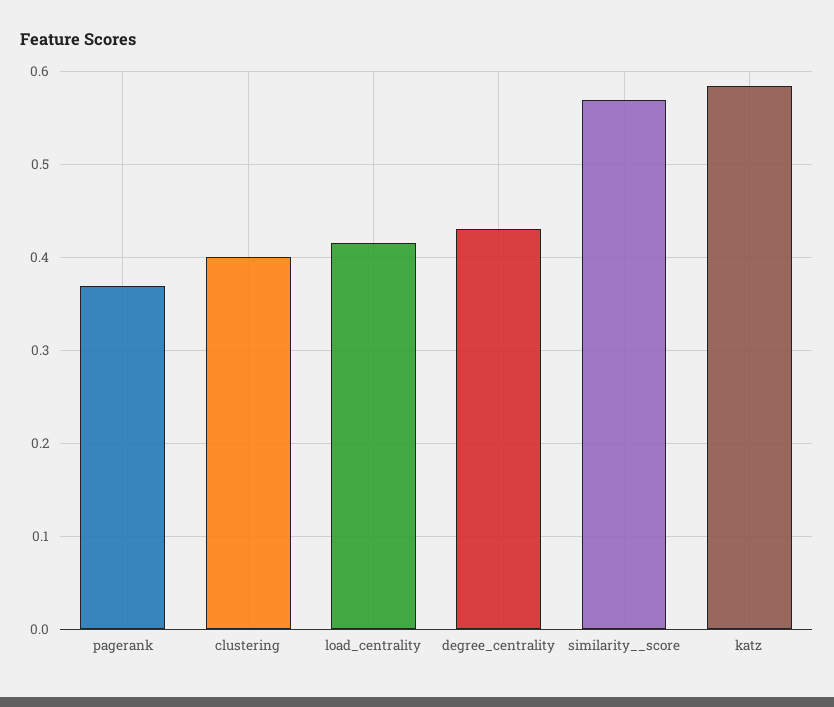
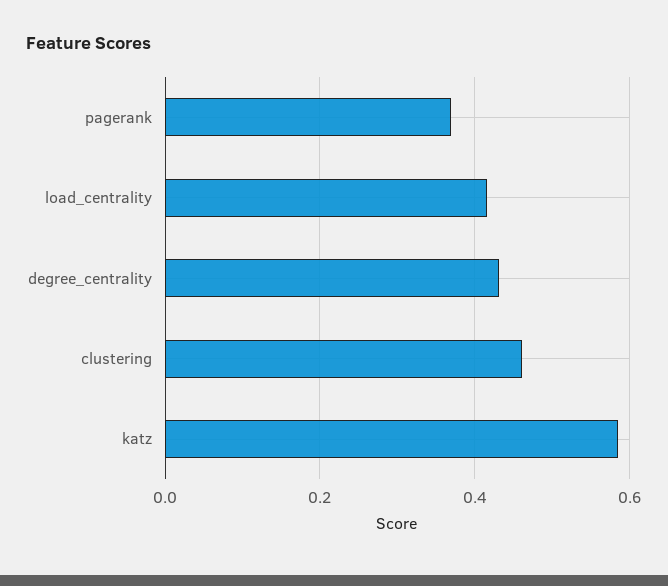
clustering: 0.4 -> 0.46
similarity__score: 0.57 -> none

